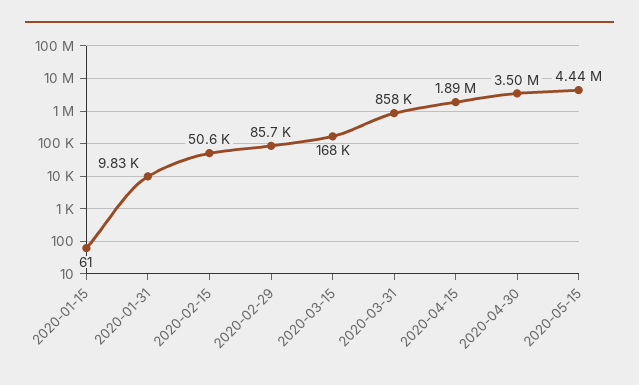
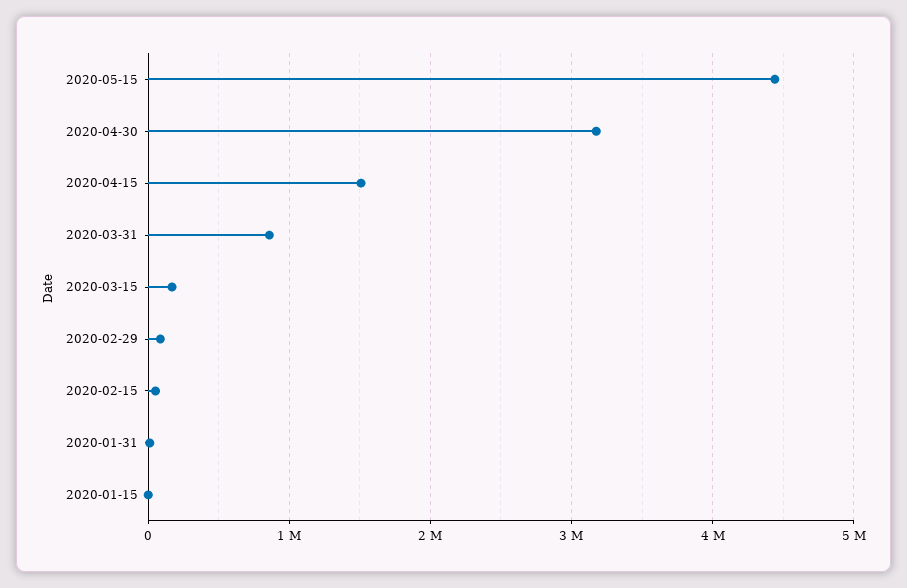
2020-04-15: 1890000 -> 1500000
2020-04-30: 3500000 -> 3200000

